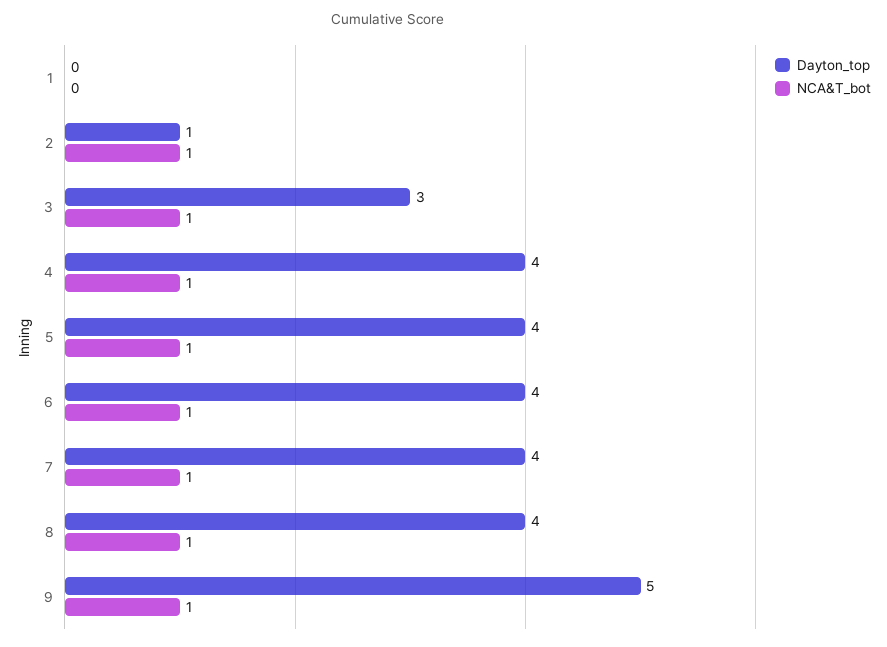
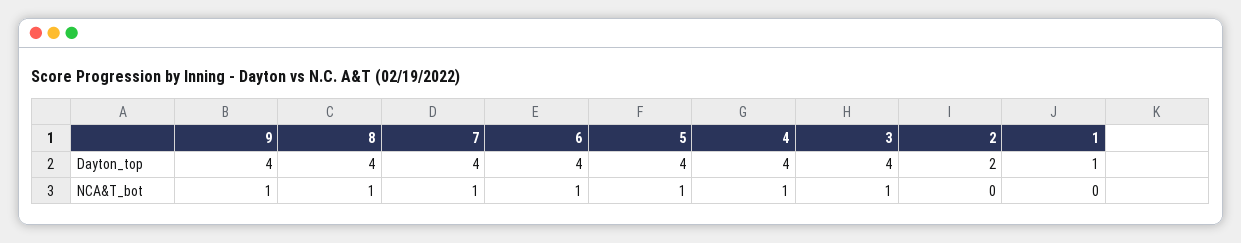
Dayton_top, 1: 0 -> 1
Dayton_top, 2: 1 -> 2
NCA&T_bot, 2: 1 -> 0
Dayton_top, 3: 3 -> 4
Dayton_top, 9: 5 -> 4

